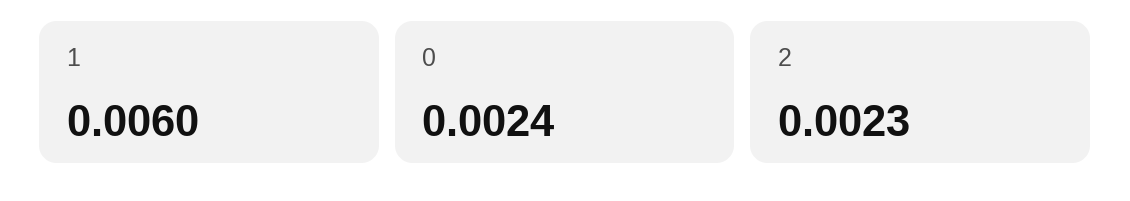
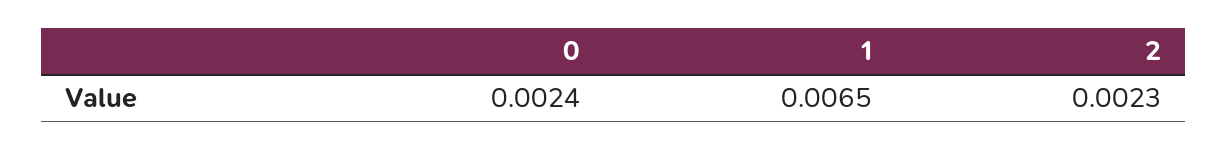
1: 0.006 -> 0.0065

